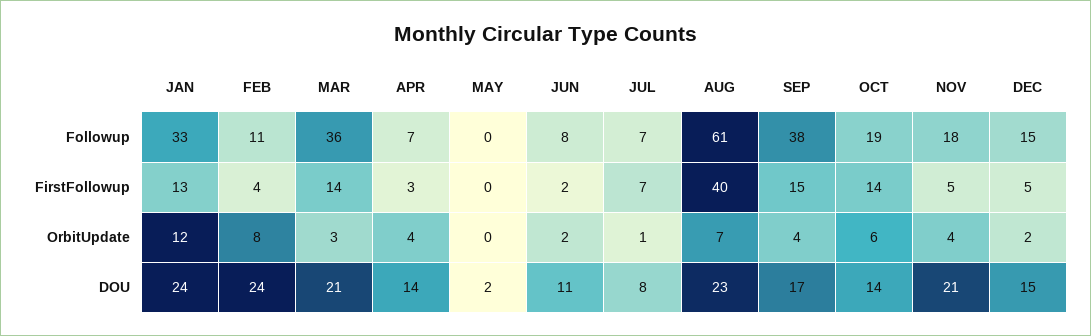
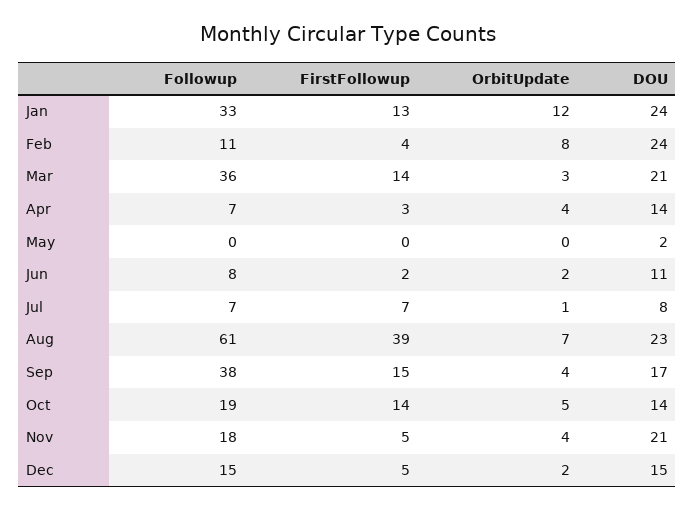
AUG, FirstFollowup: 40 -> 39
OCT, OrbitUpdate: 6 -> 5

